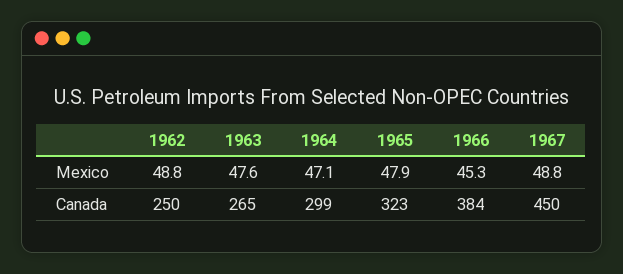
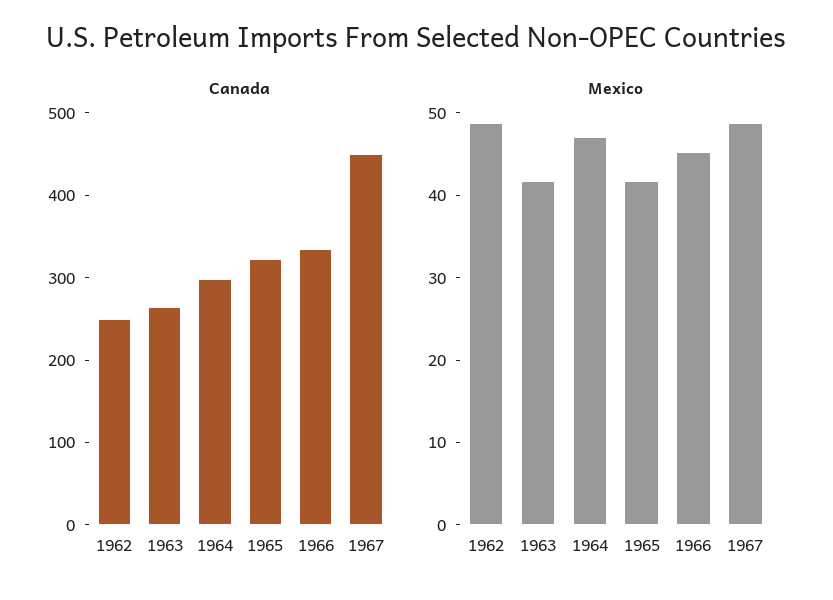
Mexico, 1963: 47.6 -> 42
Mexico, 1965: 47.9 -> 42
Canada, 1966: 384 -> 340

